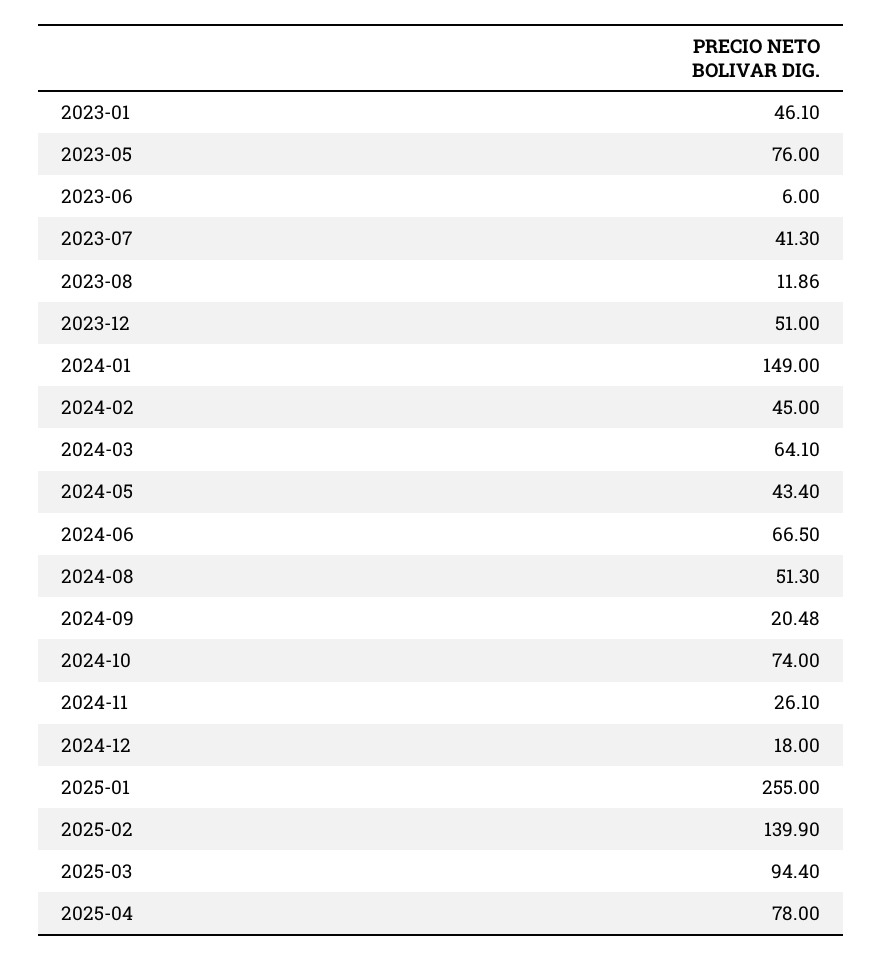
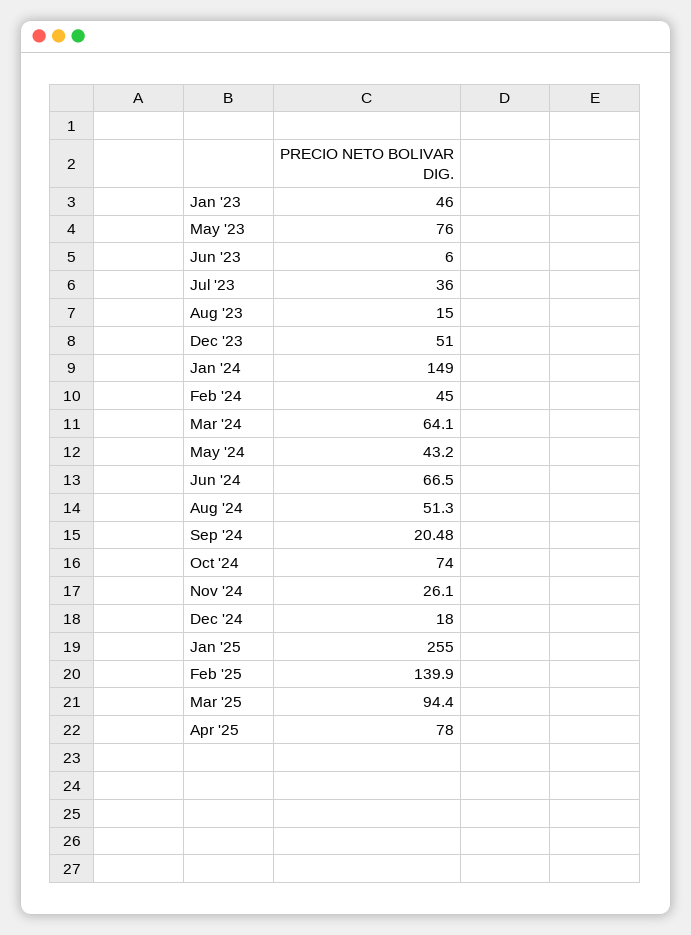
2023-01: 46.1 -> 46
2023-07: 41.3 -> 36
2023-08: 11.86 -> 15
2024-05: 43.4 -> 43.2

